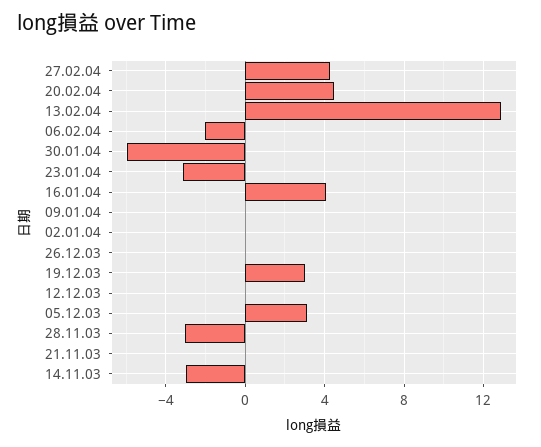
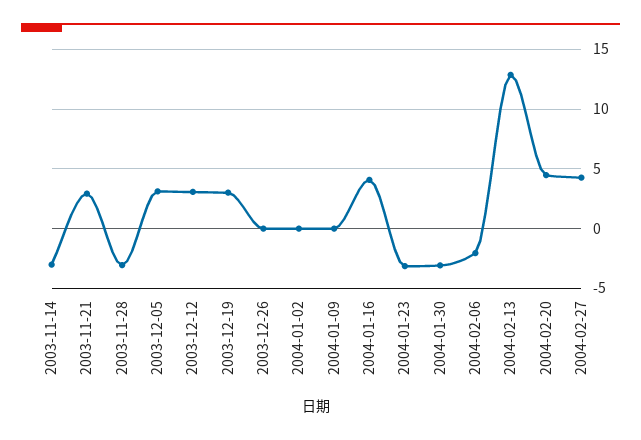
30.01.04: -6 -> -3
12.12.03: 0 -> 3
21.11.03: 0 -> 3

